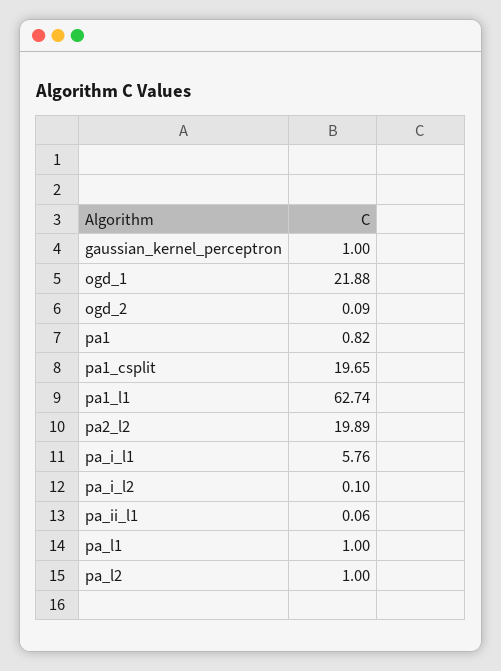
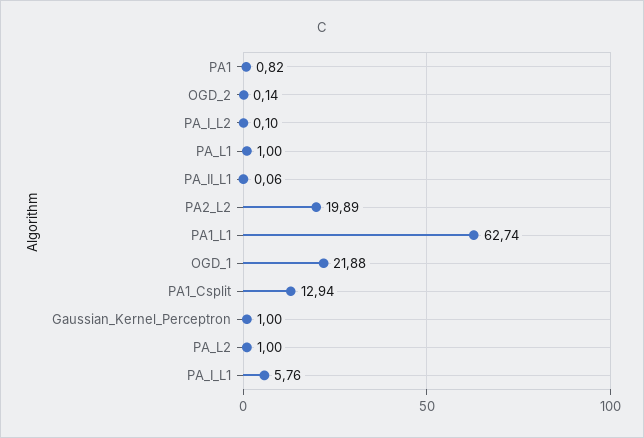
ogd_2: 0.09 -> 0.14
pa1_csplit: 19.65 -> 12.94

